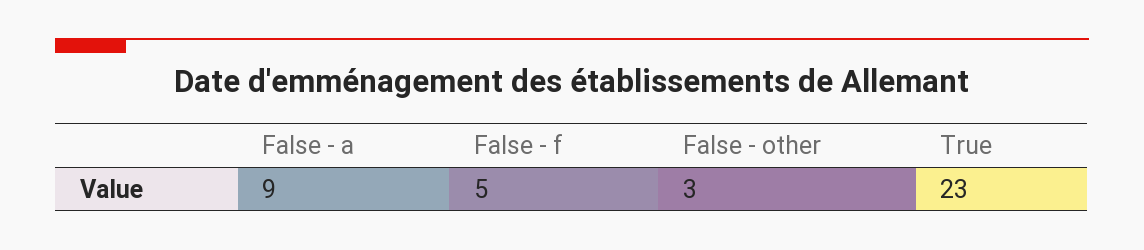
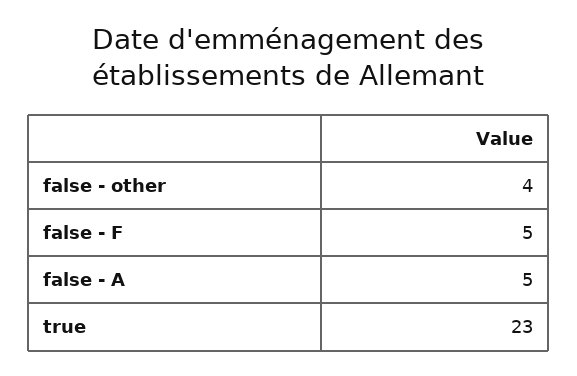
False - a: 9 -> 5
False - other: 3 -> 4

